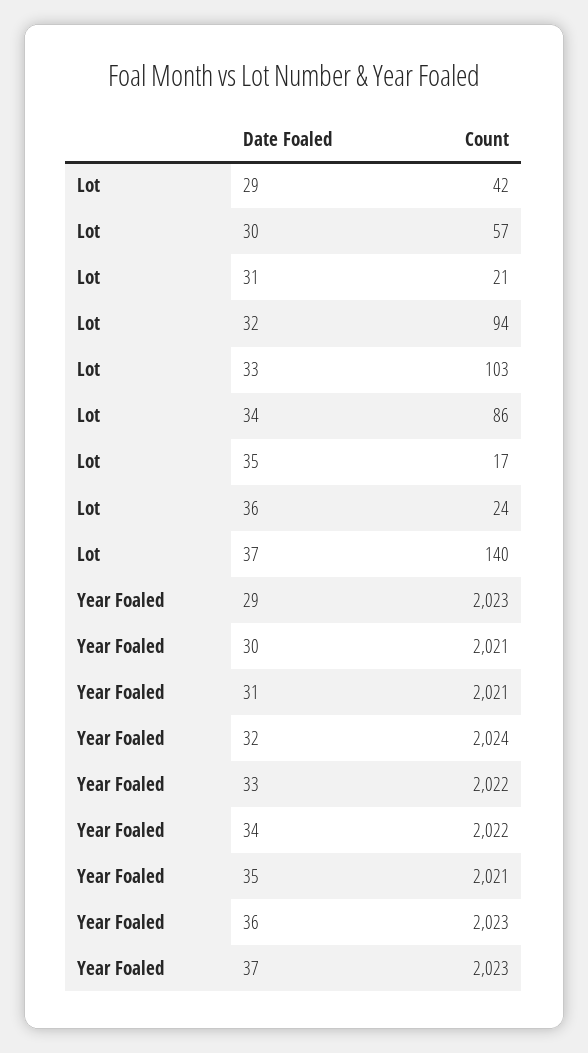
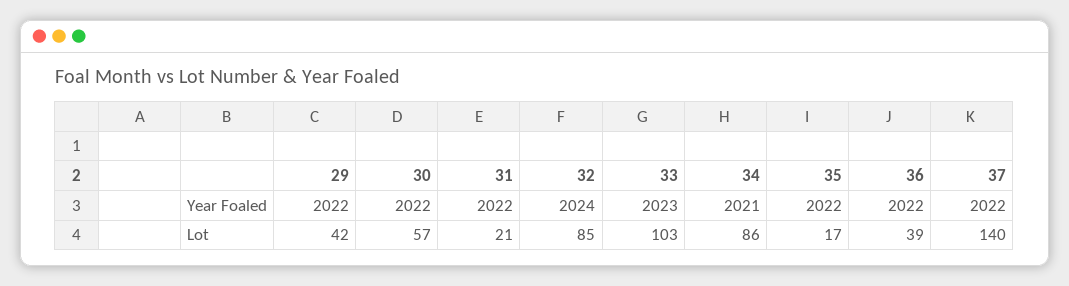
Lot, 32: 94 -> 85
Lot, 36: 24 -> 39
Year Foaled, 29: 2023 -> 2022
Year Foaled, 30: 2021 -> 2022
Year Foaled, 31: 2021 -> 2022
Year Foaled, 33: 2022 -> 2023
Year Foaled, 34: 2022 -> 2021
Year Foaled, 35: 2021 -> 2022
Year Foaled, 36: 2023 -> 2022
Year Foaled, 37: 2023 -> 2022

